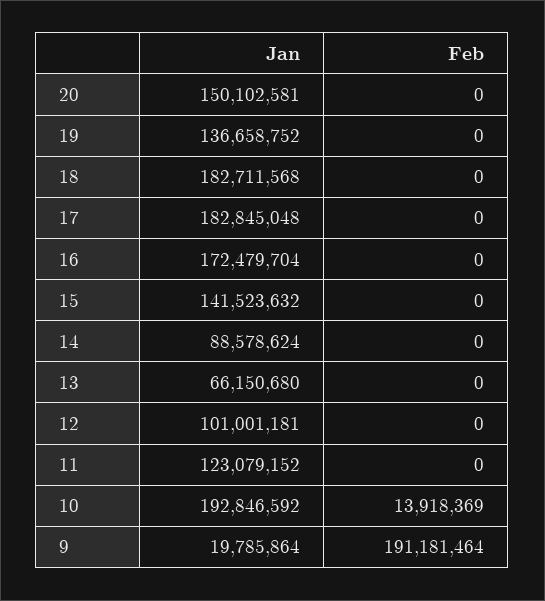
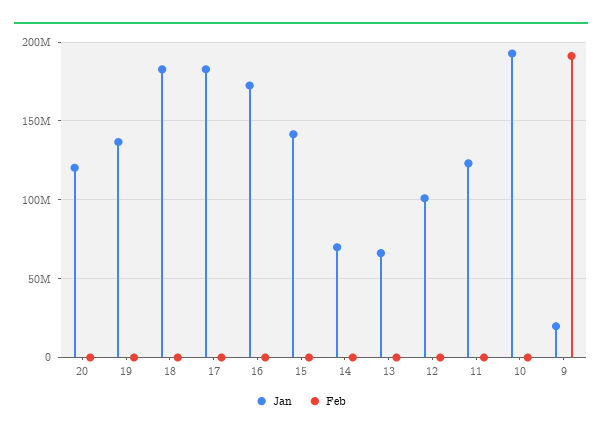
Jan, 20: 150102581 -> 120000000
Jan, 14: 88578624 -> 70000000
Feb, 10: 13918369 -> 0

